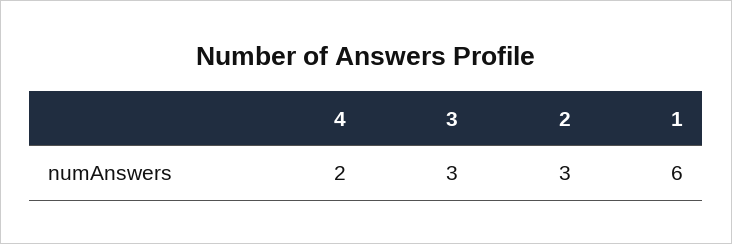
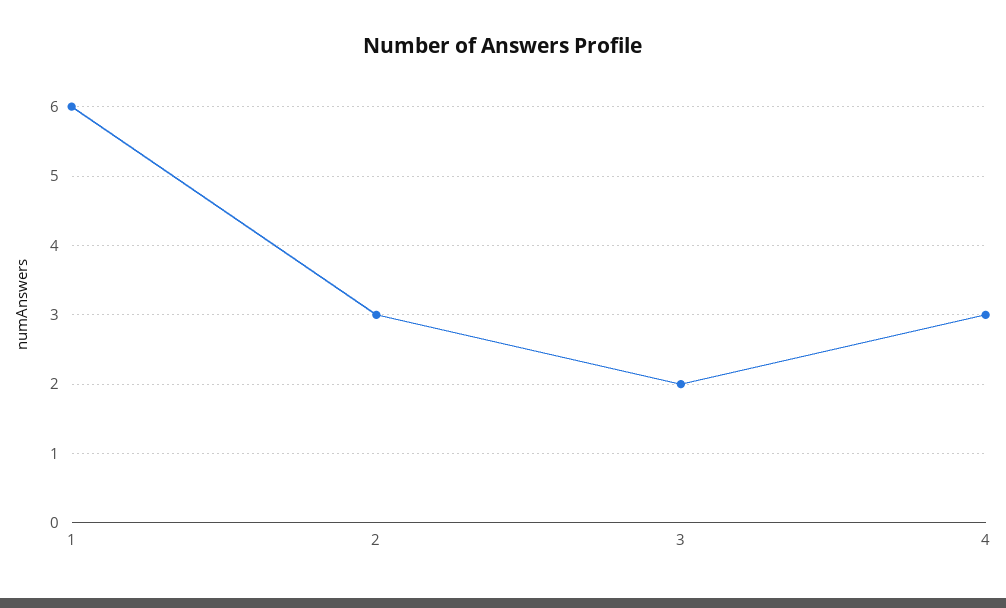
4: 2 -> 3
3: 3 -> 2

